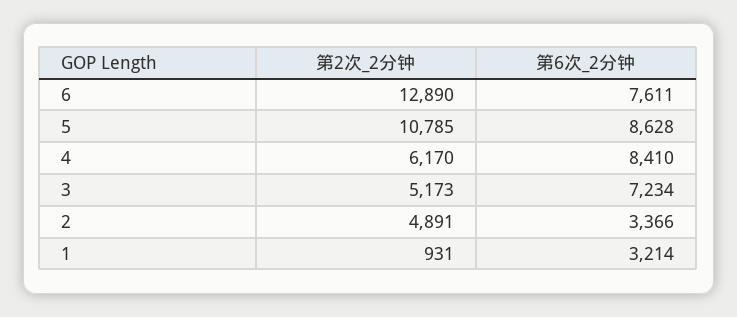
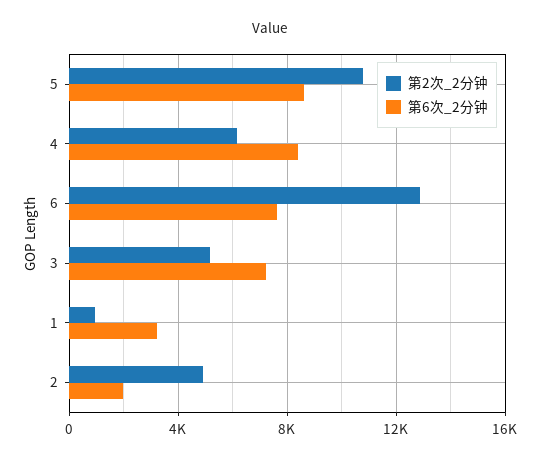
第6次_2分钟, 2: 3366 -> 2000

